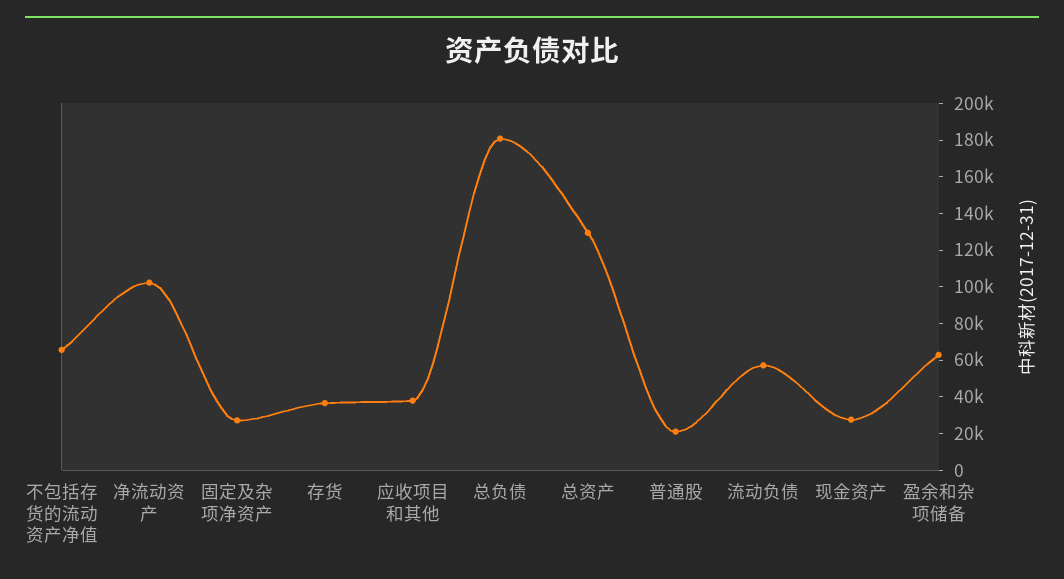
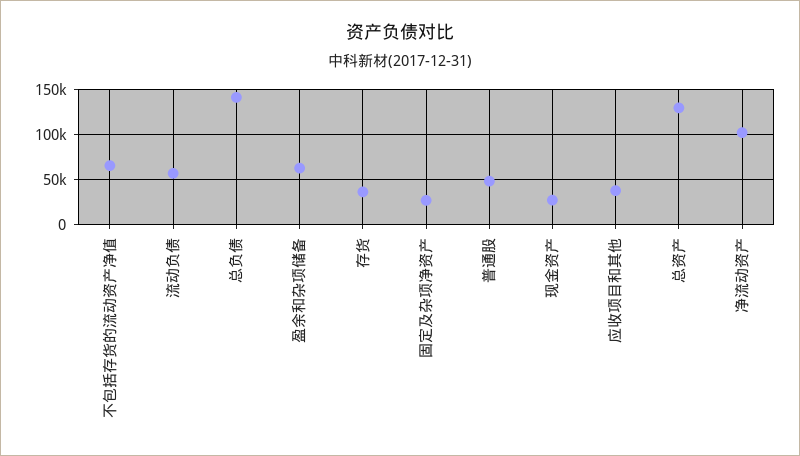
总负债: 180000 -> 140000
普通股: 20000 -> 50000

